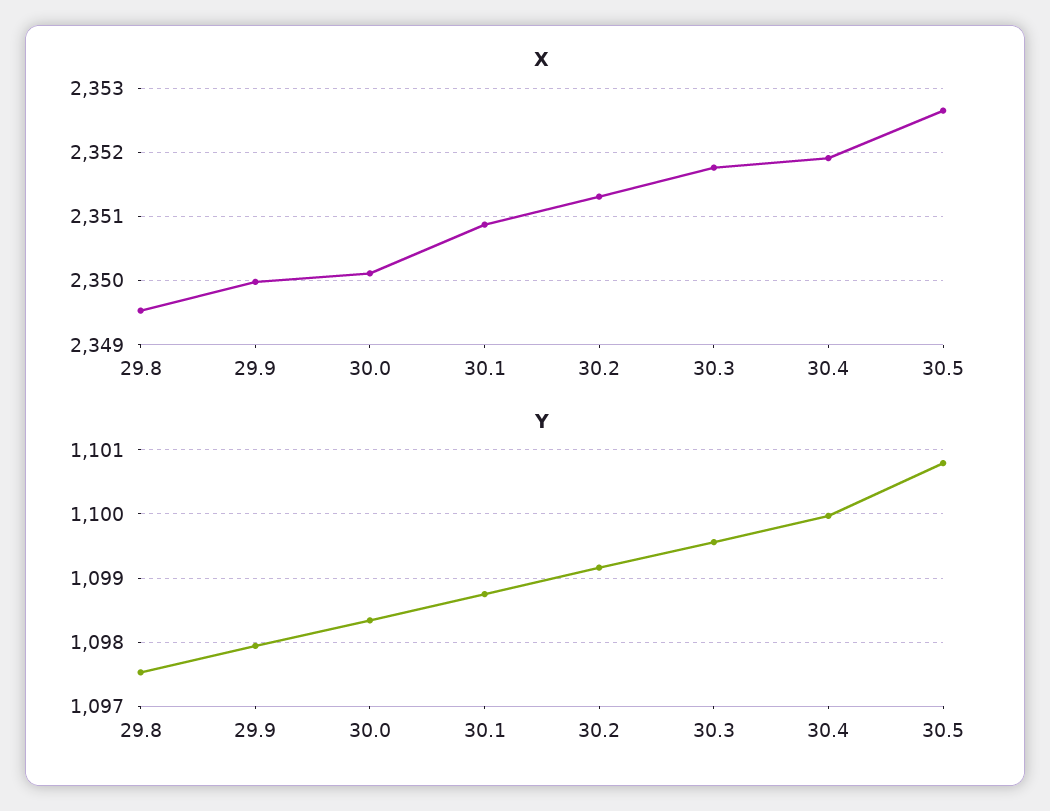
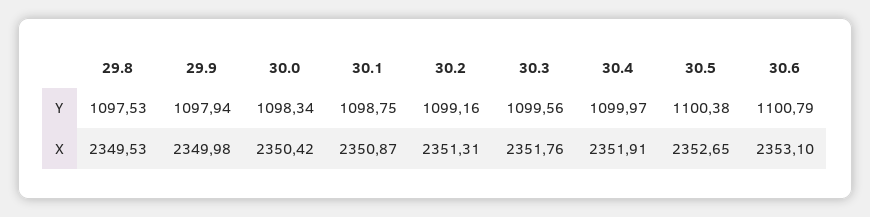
X, 30.0: 2350.1 -> 2350.42
Y, 30.5: 1100.8 -> 1100.38
Y, 30.6: none -> 1100.79
X, 30.6: none -> 2353.1

